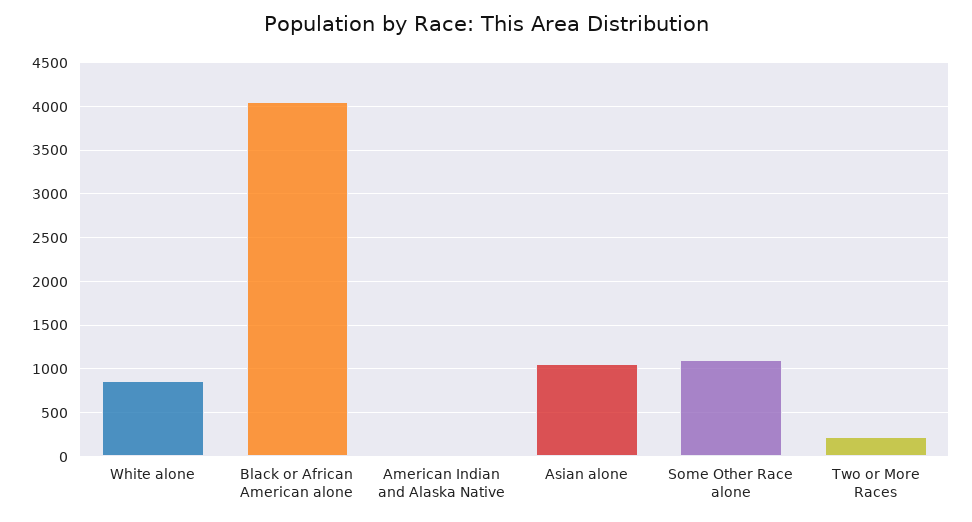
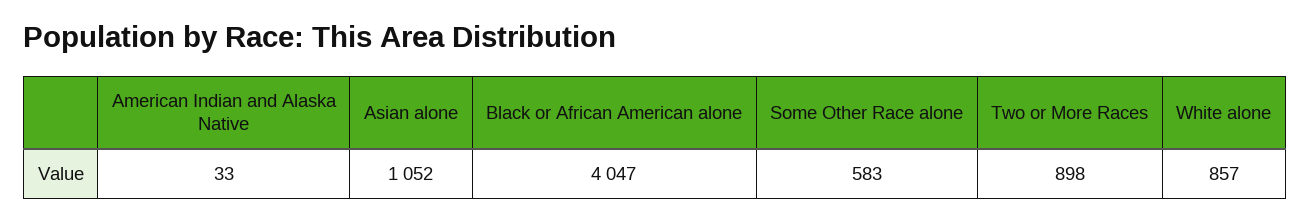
Some Other Race alone: 1100 -> 583
Two or More Races: 200 -> 898

